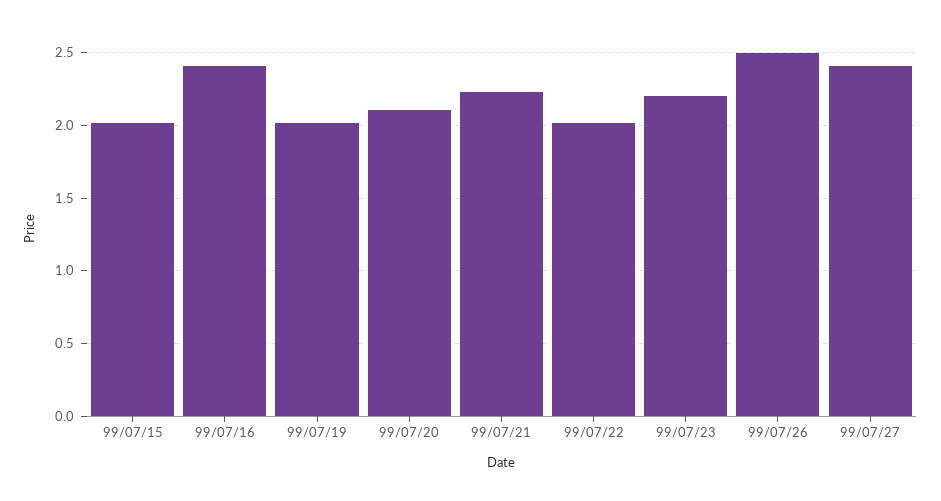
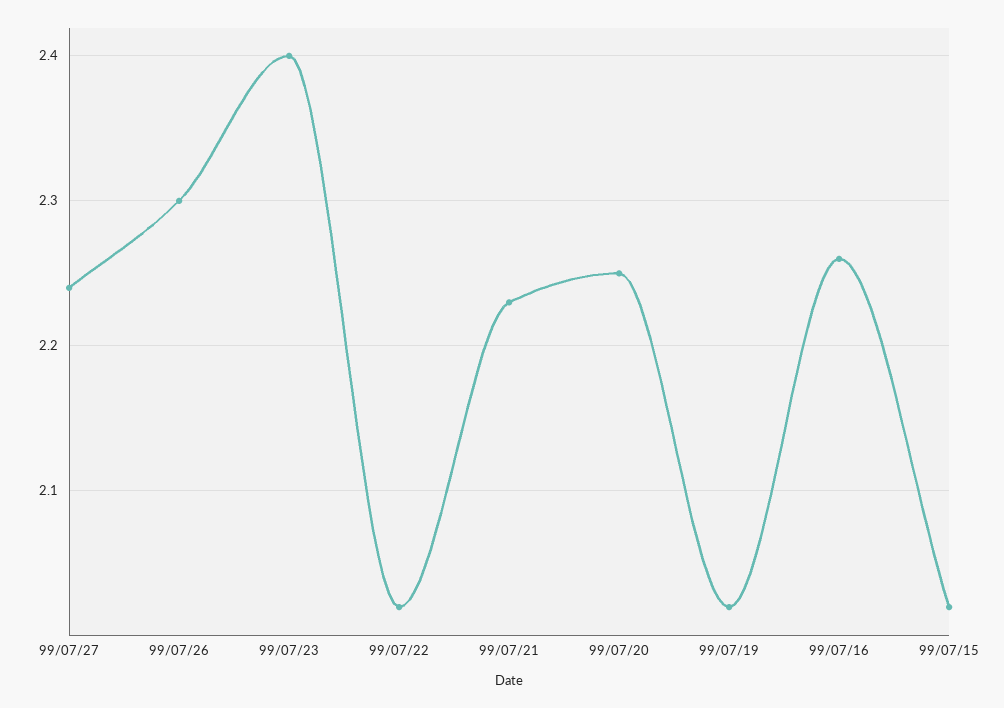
99/07/16: 2.4 -> 2.26
99/07/20: 2.1 -> 2.25
99/07/23: 2.2 -> 2.4
99/07/26: 2.5 -> 2.3
99/07/27: 2.4 -> 2.24

